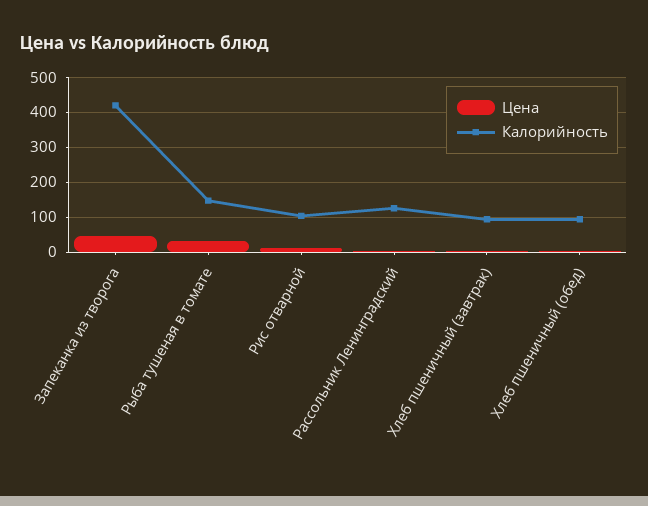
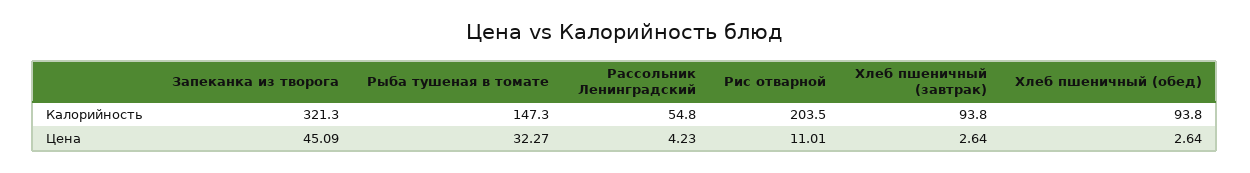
Калорийность, Запеканка из творога: 420 -> 321.3
Калорийность, Рис отварной: 100 -> 203.5
Калорийность, Рассольник Ленинградский: 120 -> 54.8

